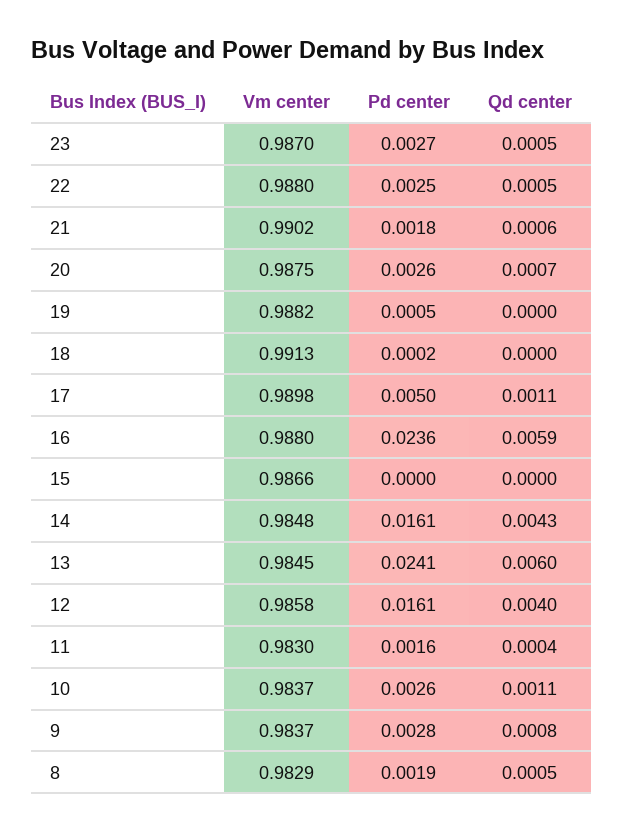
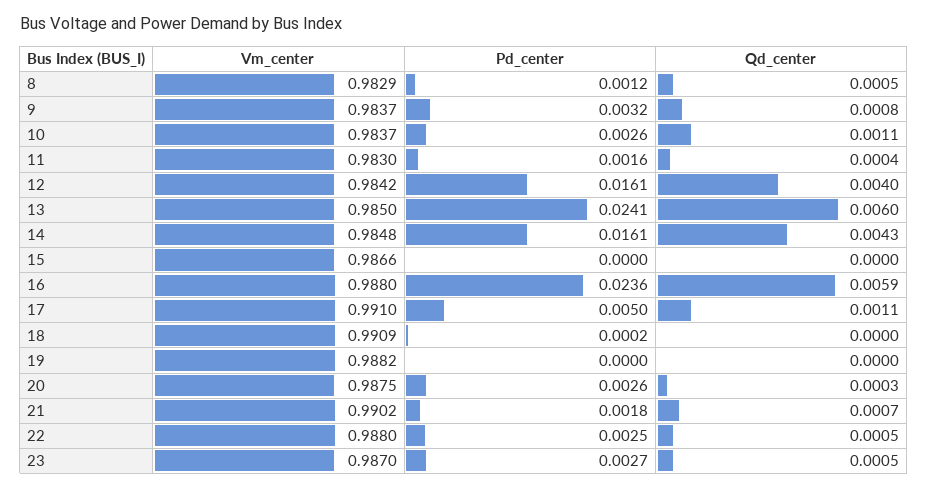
Qd center, 21: 0.0006 -> 0.0007
Qd center, 20: 0.0007 -> 0.0003
Pd center, 19: 0.0005 -> 0
Vm center, 18: 0.9913 -> 0.9909
Vm center, 17: 0.9898 -> 0.991
Vm center, 13: 0.9845 -> 0.985
Vm center, 12: 0.9858 -> 0.9842
Pd center, 9: 0.0028 -> 0.0032
Pd center, 8: 0.0019 -> 0.0012

